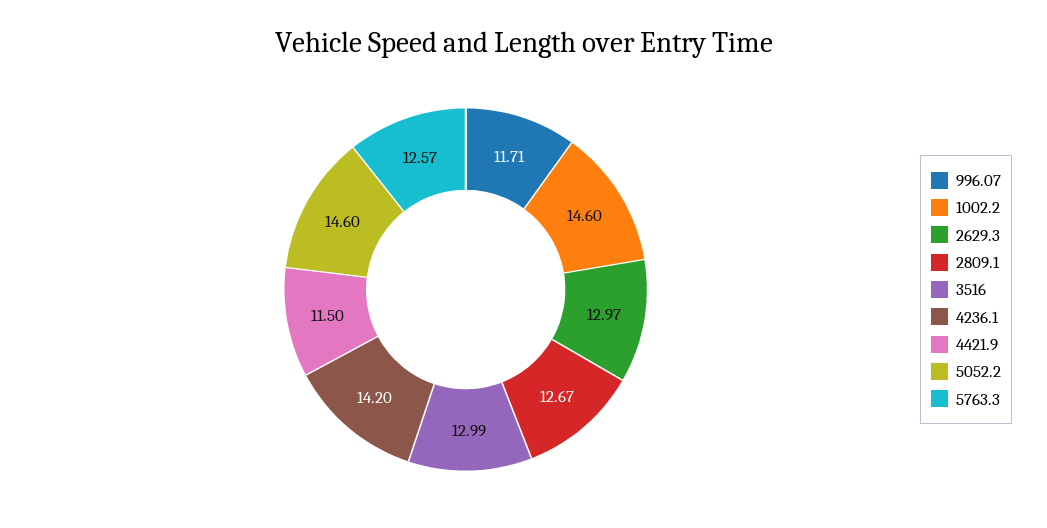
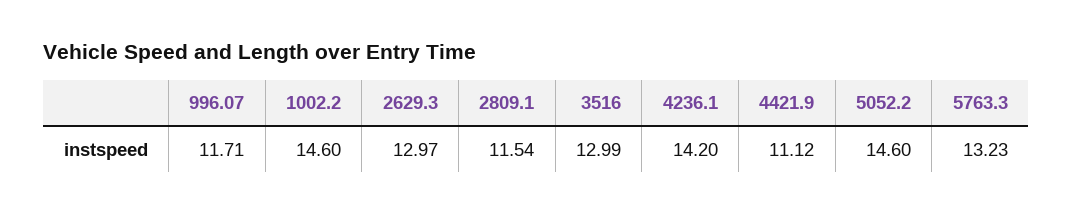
2809.1: 12.67 -> 11.54
4421.9: 11.5 -> 11.12
5763.3: 12.57 -> 13.23

